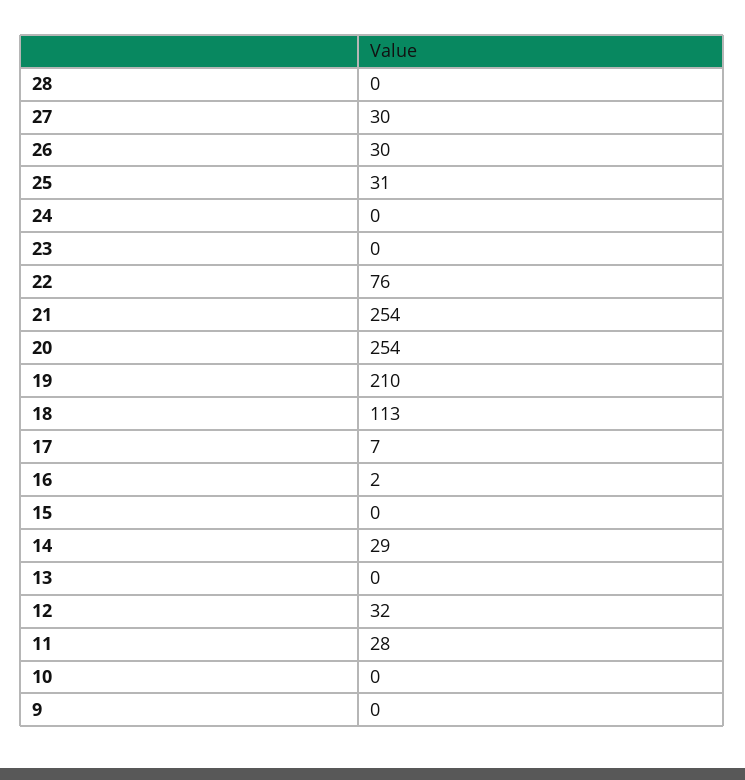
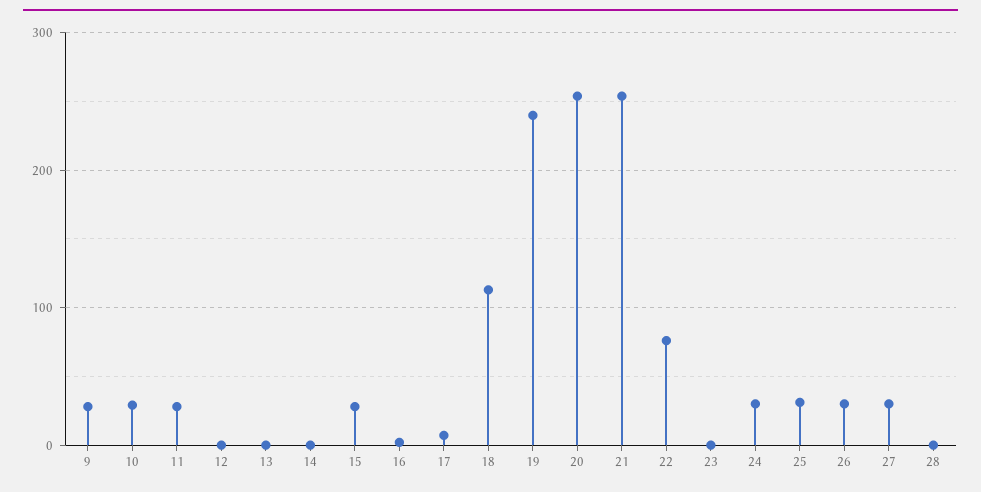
24: 0 -> 30
19: 210 -> 240
15: 0 -> 30
14: 29 -> 0
12: 32 -> 0
10: 0 -> 30
9: 0 -> 30

